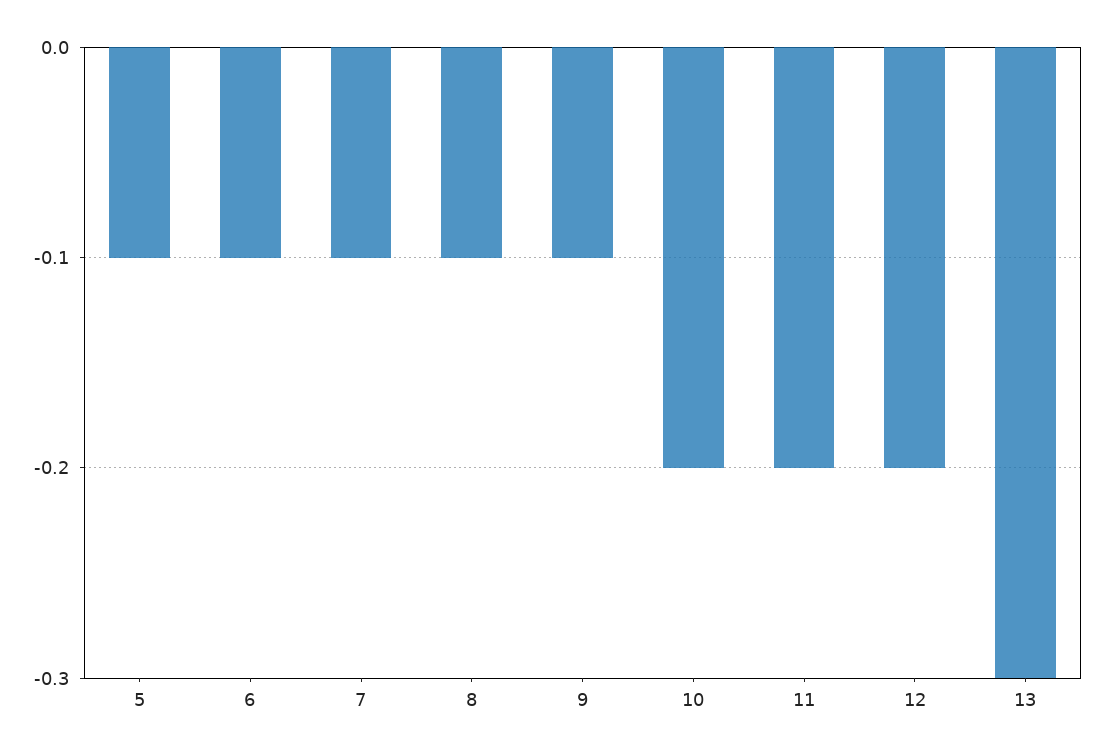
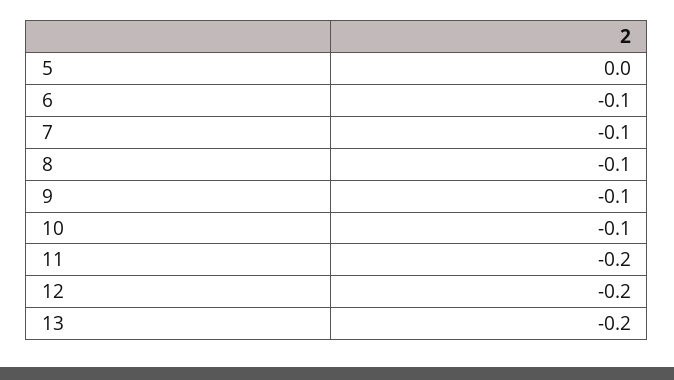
5: -0.1 -> 0
10: -0.2 -> -0.1
13: -0.3 -> -0.2

